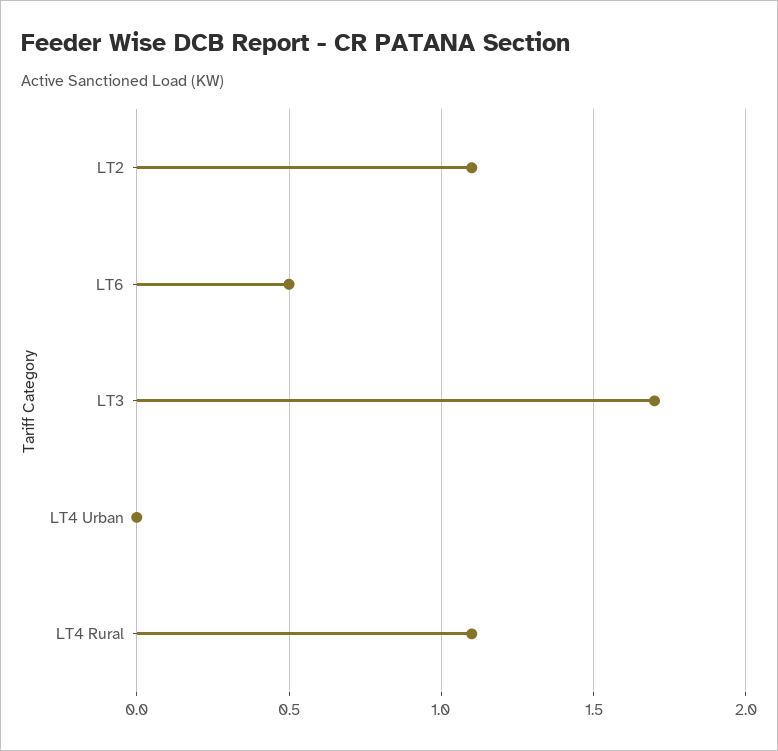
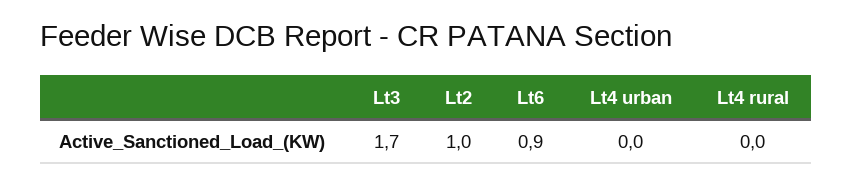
LT2: 1.1 -> 1
LT6: 0.5 -> 0.9
LT4 Rural: 1.1 -> 0

